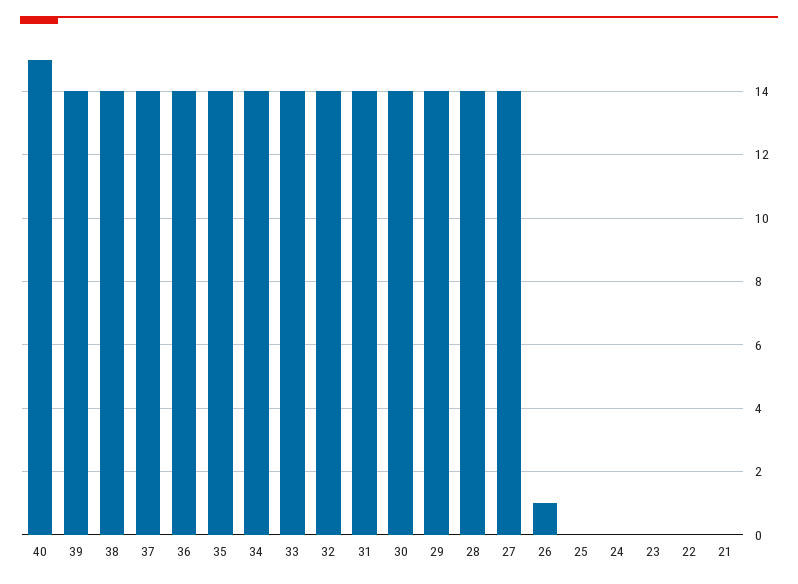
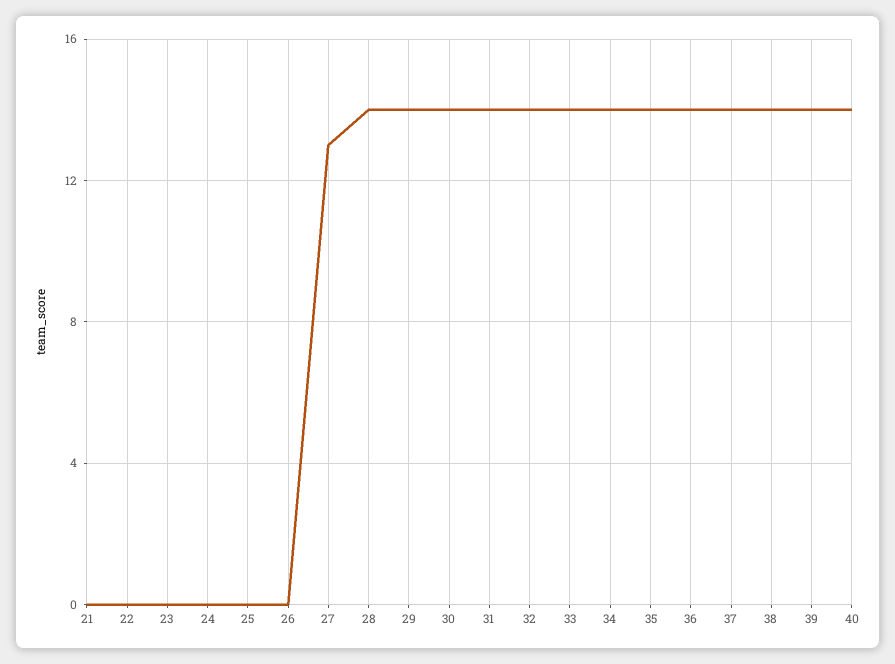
40: 15 -> 14
27: 14 -> 13
26: 1 -> 0

